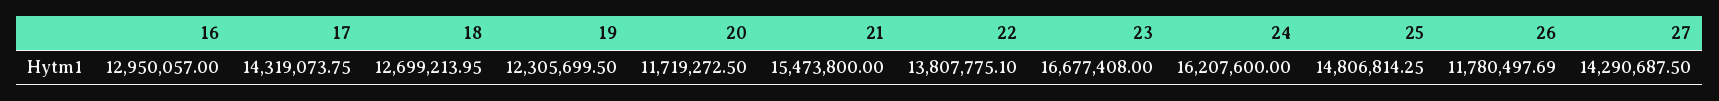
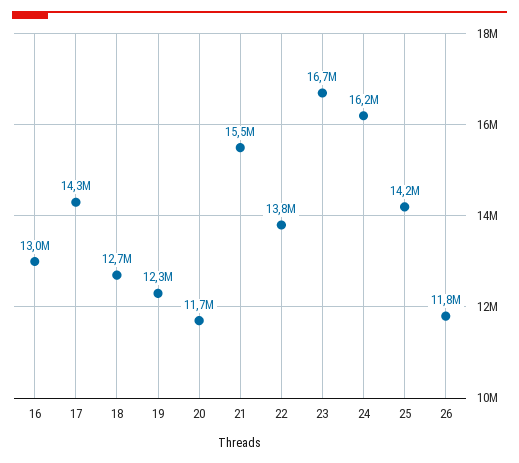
25: 14806814.25 -> 14200000
27: 14290687.5 -> none

